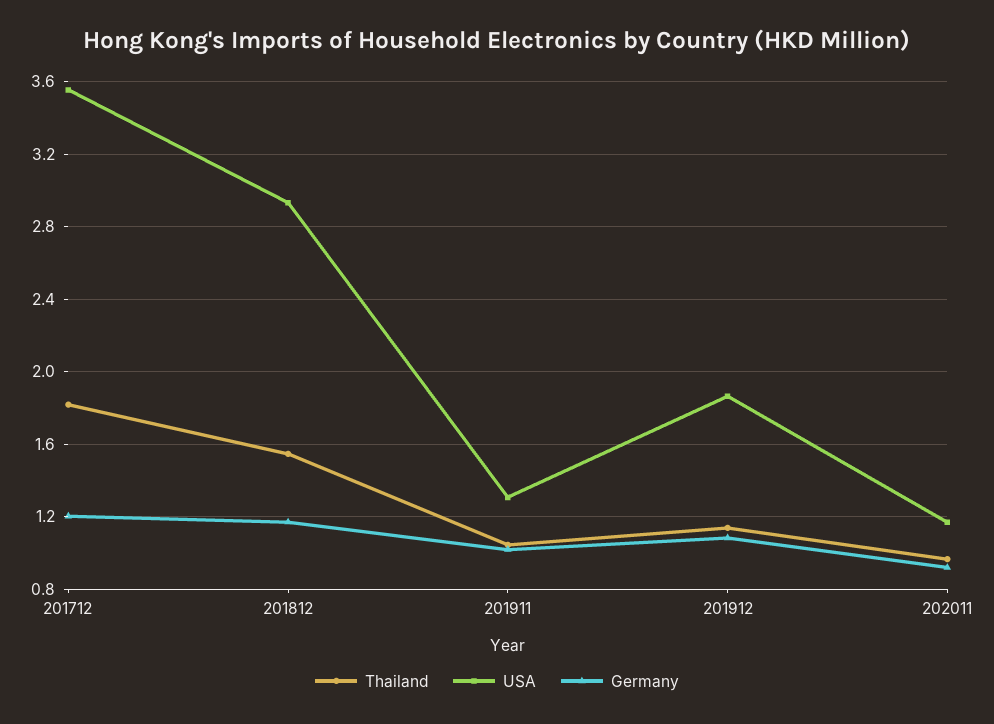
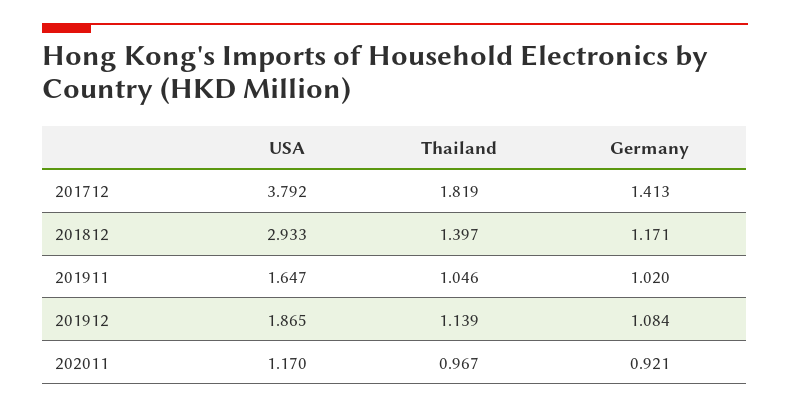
USA, 201712: 3.55 -> 3.792
Germany, 201712: 1.2 -> 1.413
Thailand, 201812: 1.55 -> 1.397
USA, 201911: 1.3 -> 1.647

